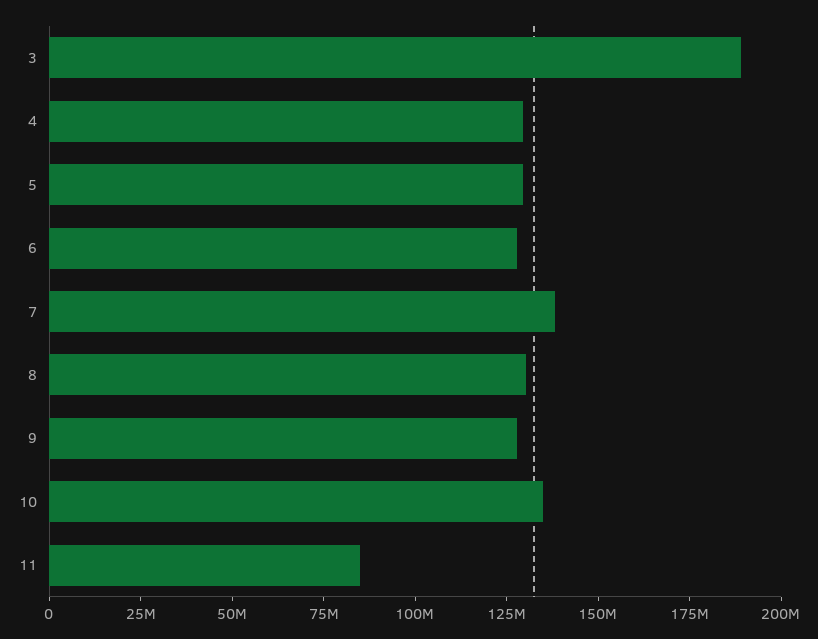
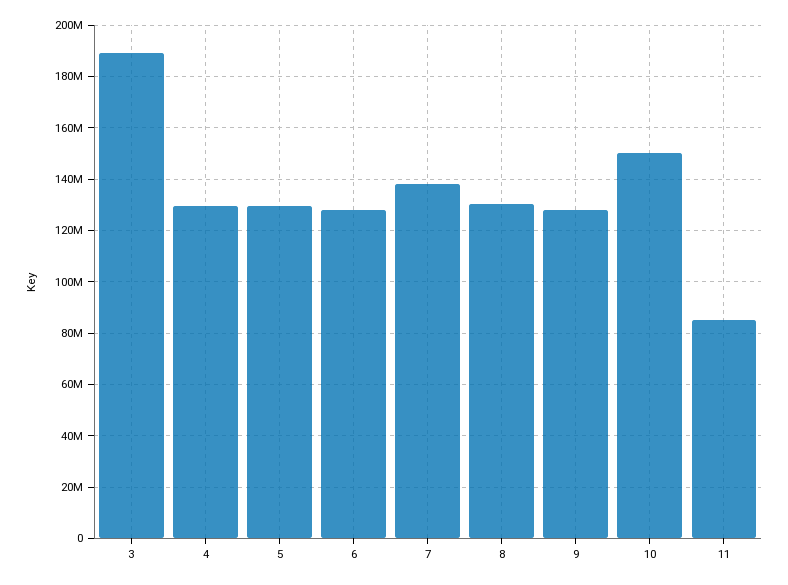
10: 135000000 -> 150000000

